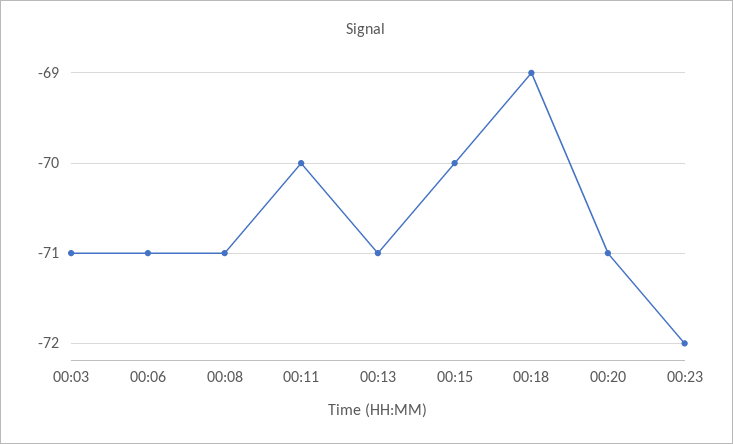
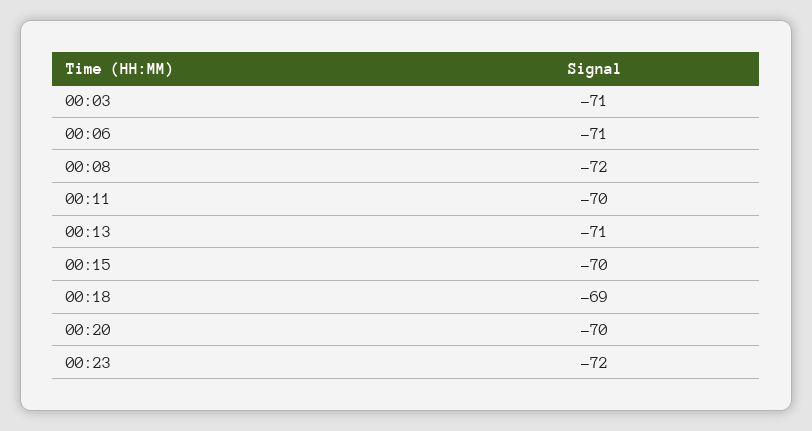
00:08: -71 -> -72
00:20: -71 -> -70

